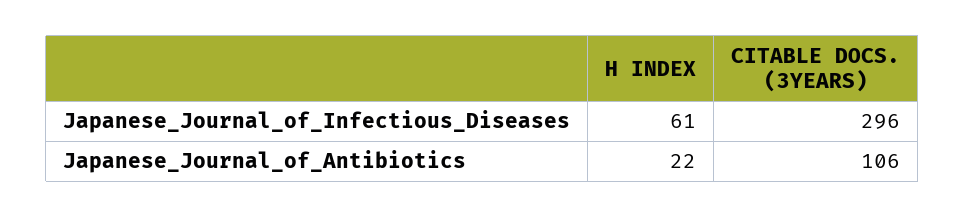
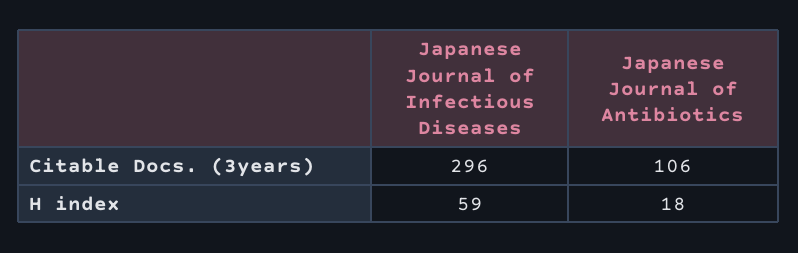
H INDEX, Japanese_Journal_of_Infectious_Diseases: 61 -> 59
H INDEX, Japanese_Journal_of_Antibiotics: 22 -> 18

